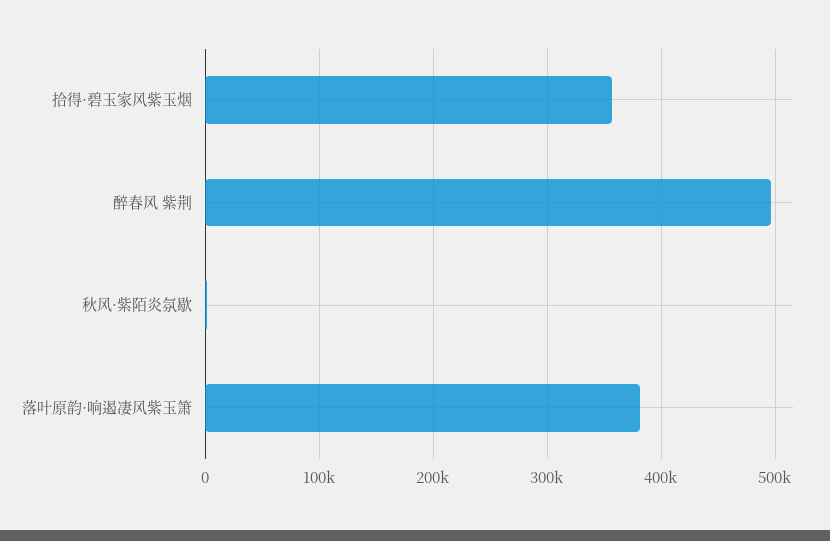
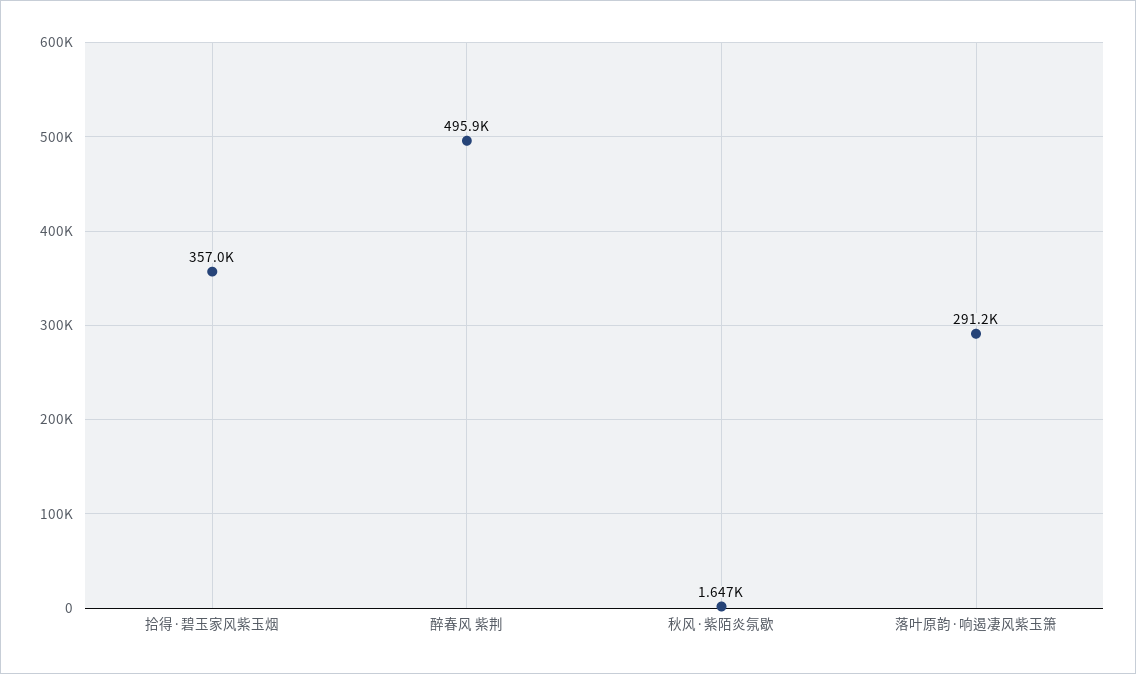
落叶原韵·响遏凄风紫玉箫: 380000 -> 291200

